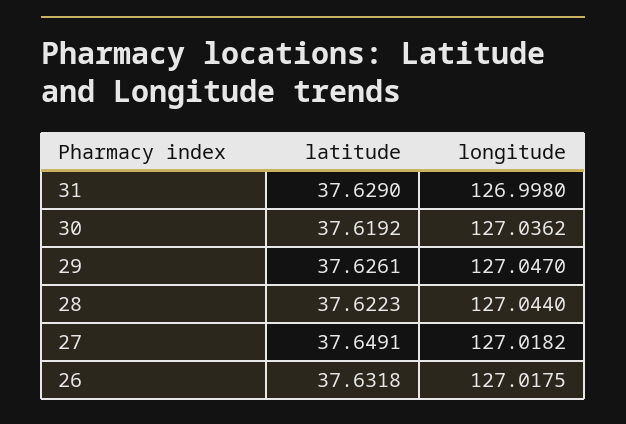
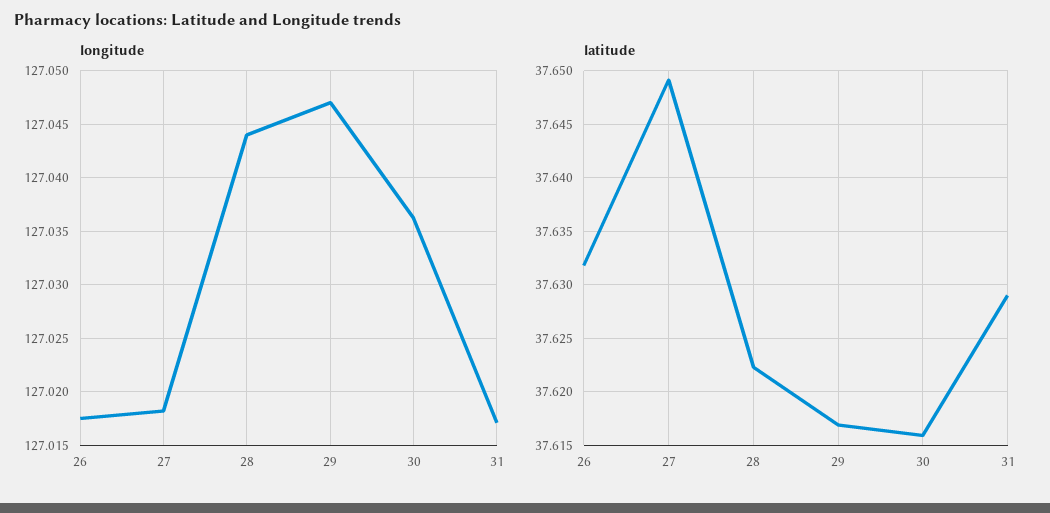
longitude, 31: 126.998 -> 127.017
latitude, 30: 37.6192 -> 37.616
latitude, 29: 37.6261 -> 37.617

